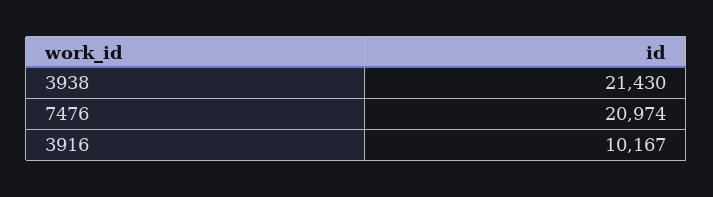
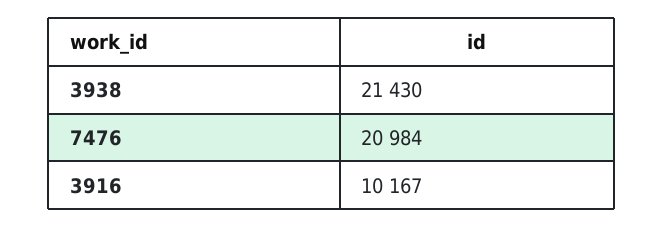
7476: 20974 -> 20984

